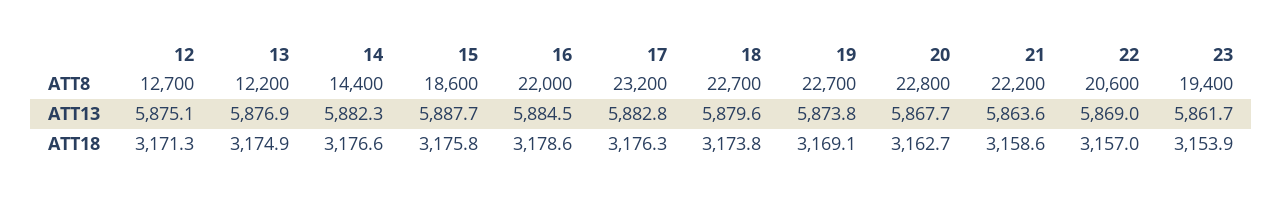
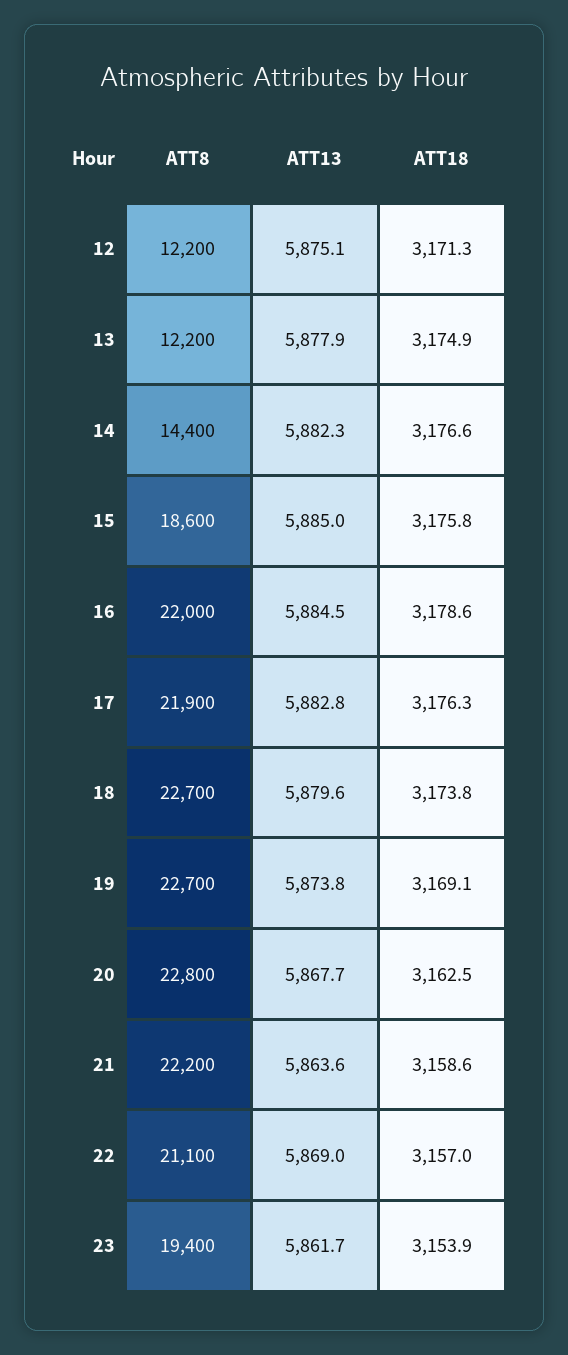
12, ATT8: 12700 -> 12200
17, ATT8: 23200 -> 21900
22, ATT8: 20600 -> 21100
13, ATT13: 5876.9 -> 5877.9
15, ATT13: 5887.7 -> 5885
20, ATT18: 3162.7 -> 3162.5

